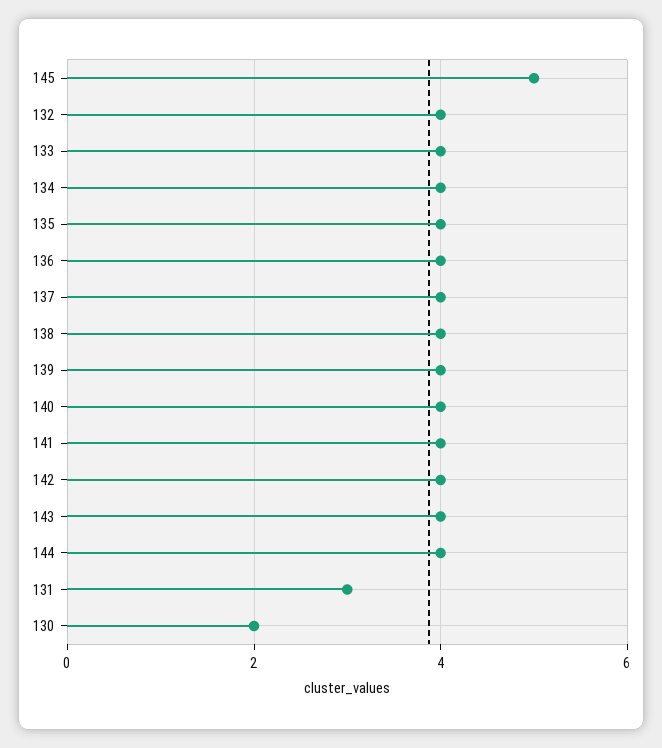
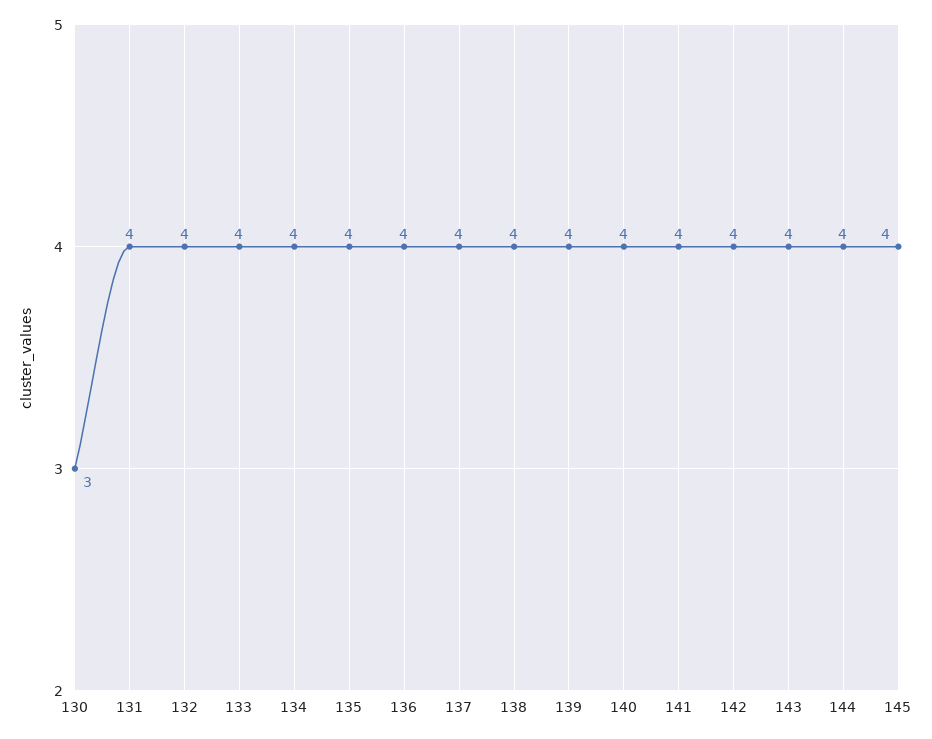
145: 5 -> 4
131: 3 -> 4
130: 2 -> 3

